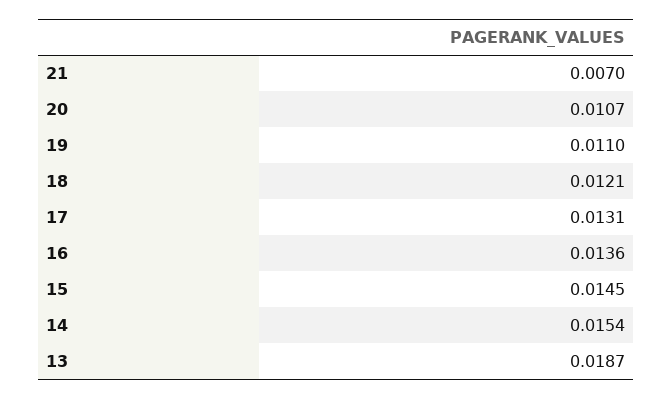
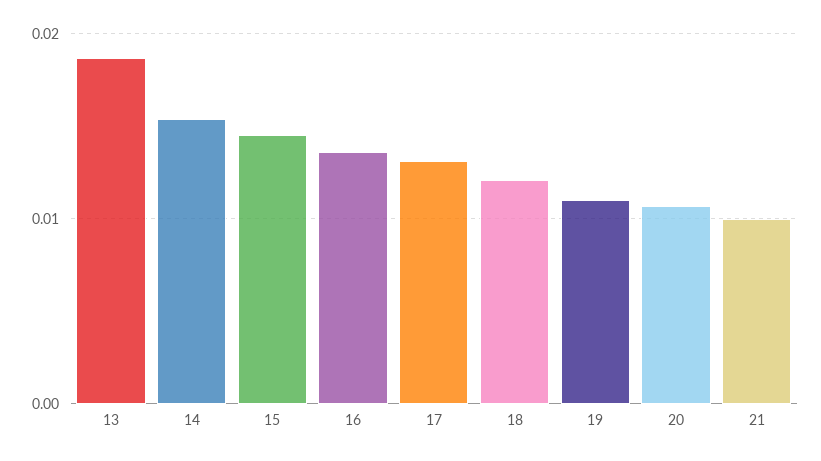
21: 0.007 -> 0.01

